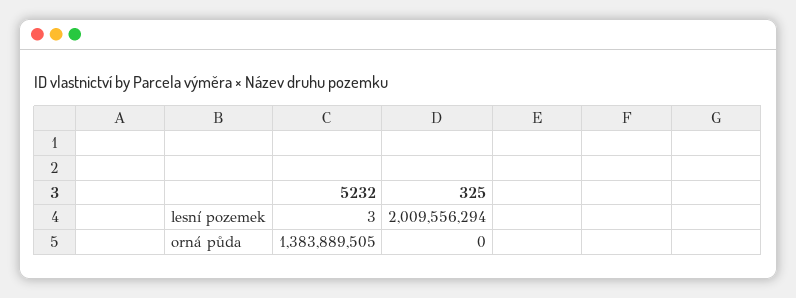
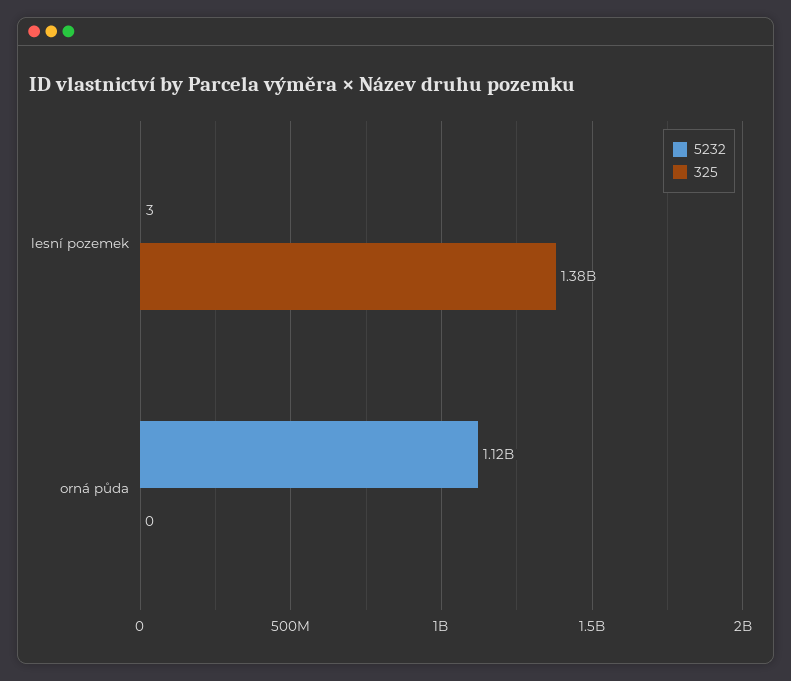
325, lesní pozemek: 2009556294 -> 1380000000
5232, orná půda: 1383889505 -> 1120000000

